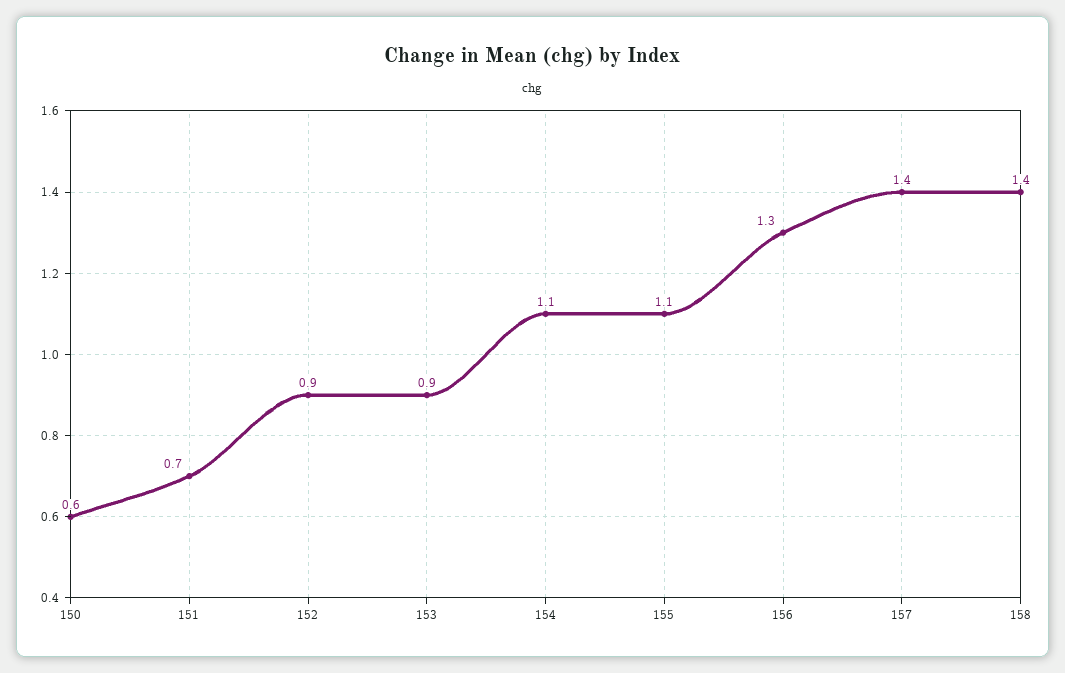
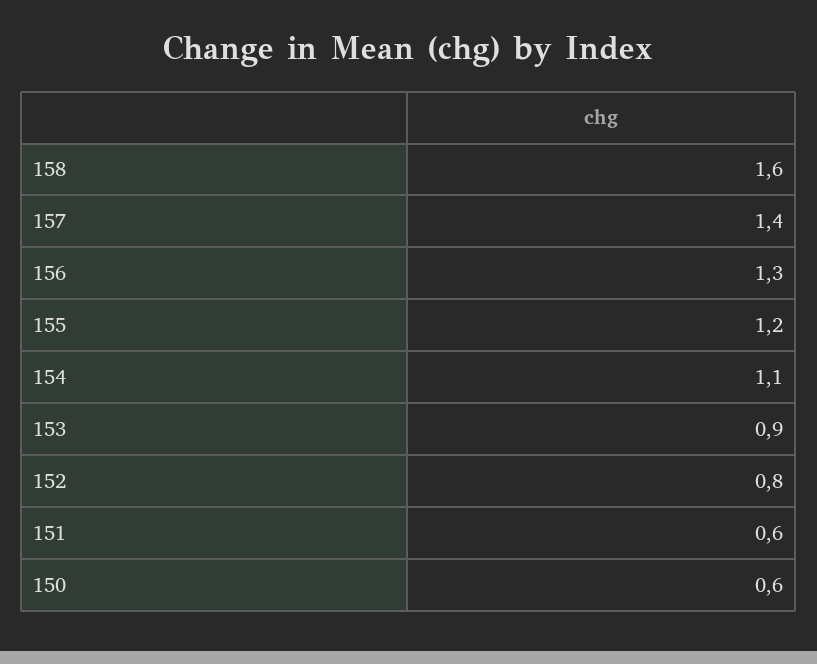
151: 0.7 -> 0.6
152: 0.9 -> 0.8
155: 1.1 -> 1.2
158: 1.4 -> 1.6

